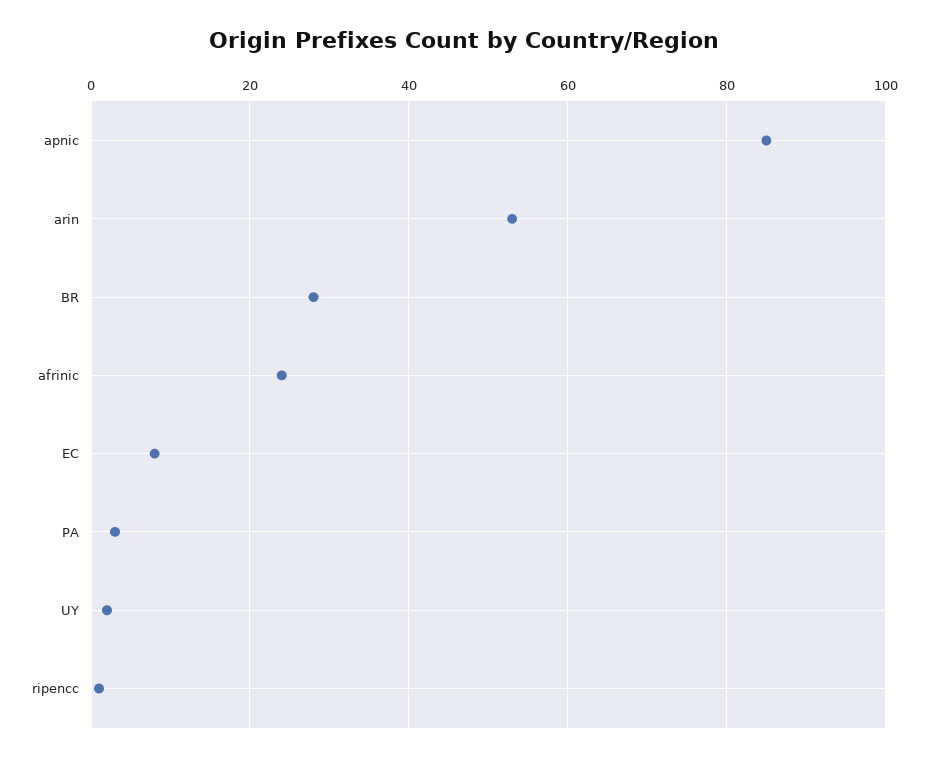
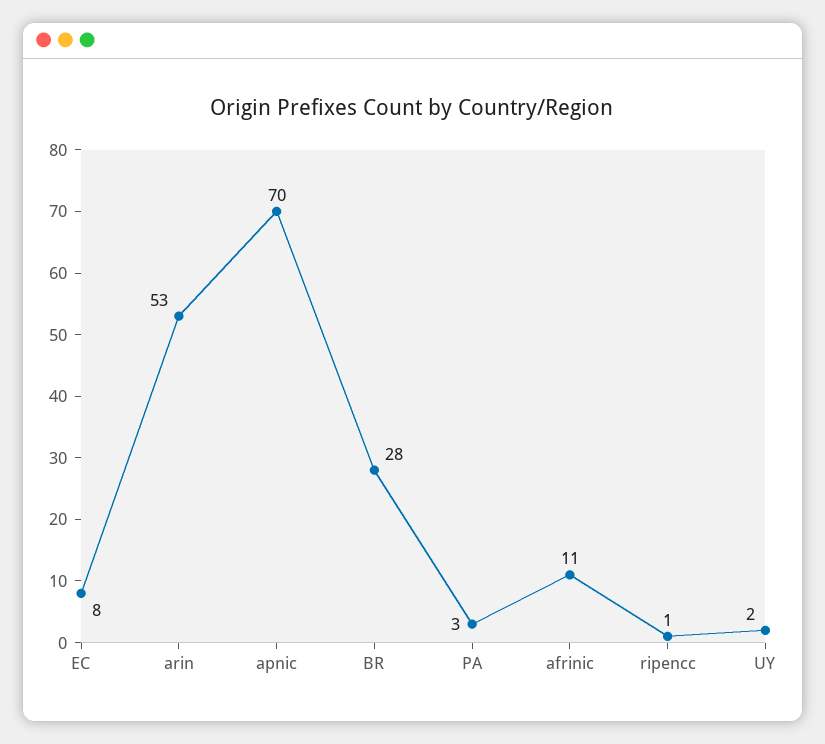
apnic: 85 -> 70
afrinic: 25 -> 11

